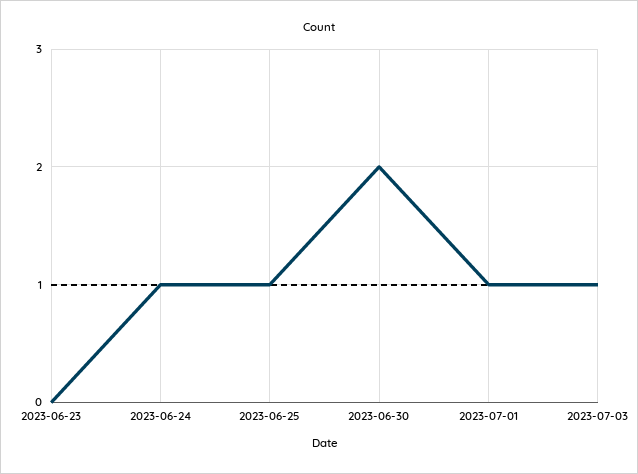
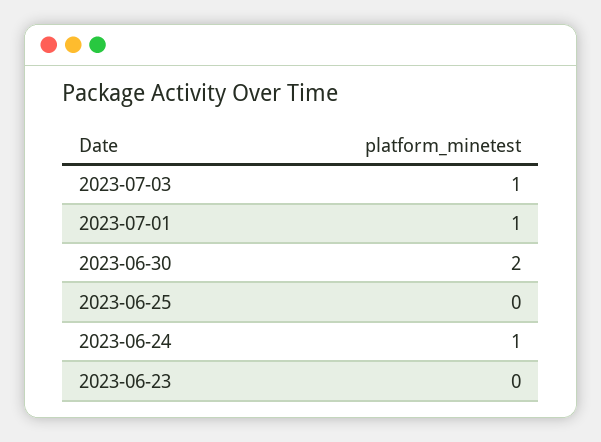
2023-06-25: 1 -> 0

